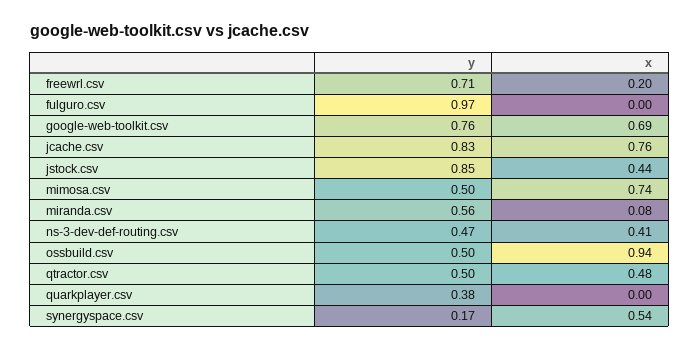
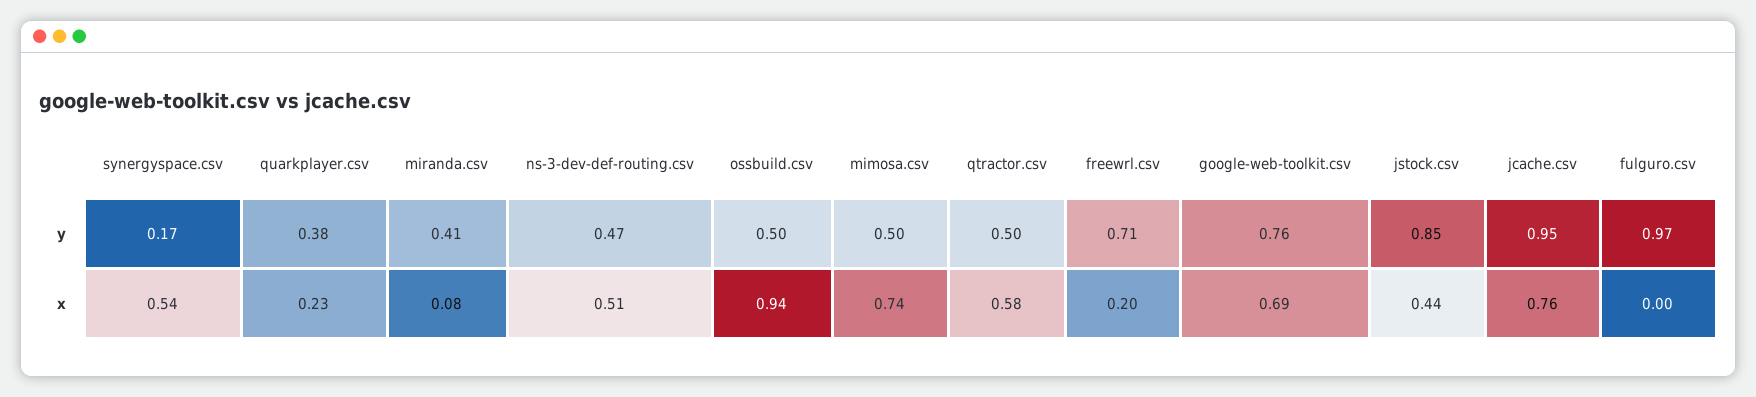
y, jcache.csv: 0.83 -> 0.95
y, miranda.csv: 0.56 -> 0.41
x, ns-3-dev-def-routing.csv: 0.41 -> 0.51
x, qtractor.csv: 0.48 -> 0.58
x, quarkplayer.csv: 0 -> 0.23

